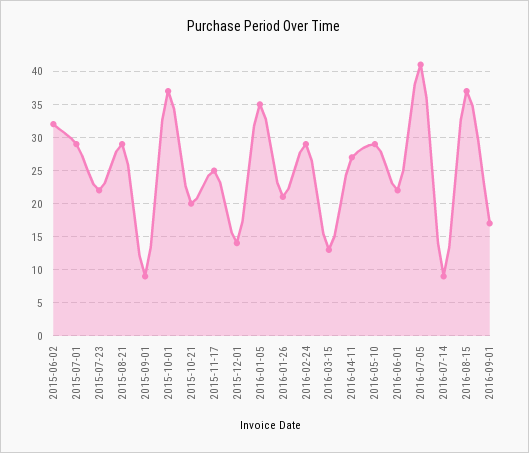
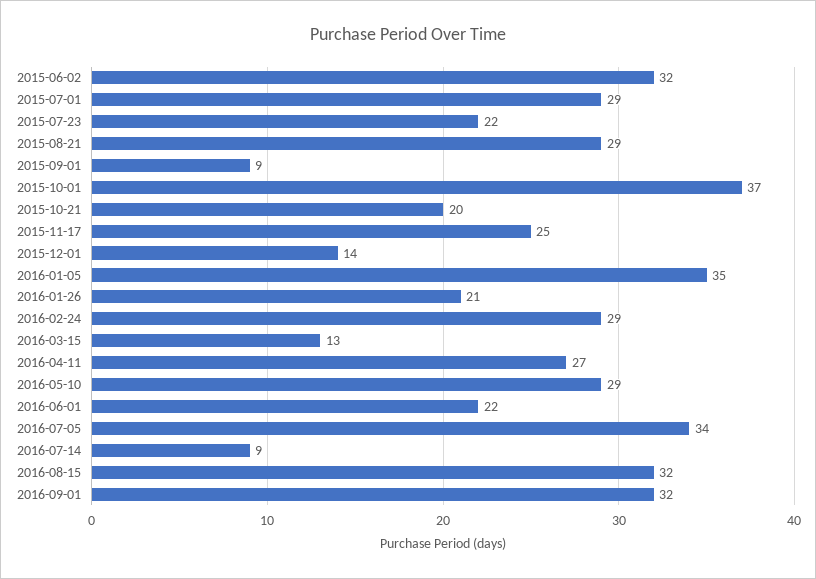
2016-07-05: 41 -> 34
2016-08-15: 37 -> 32
2016-09-01: 17 -> 32

